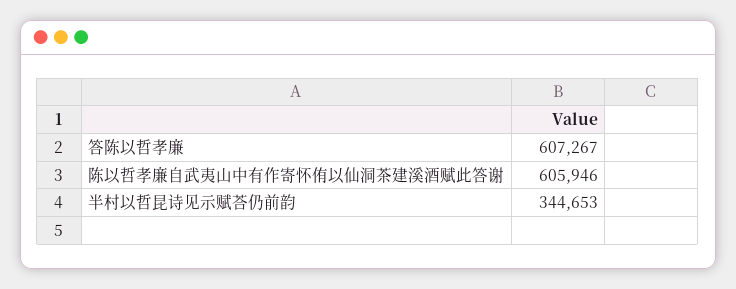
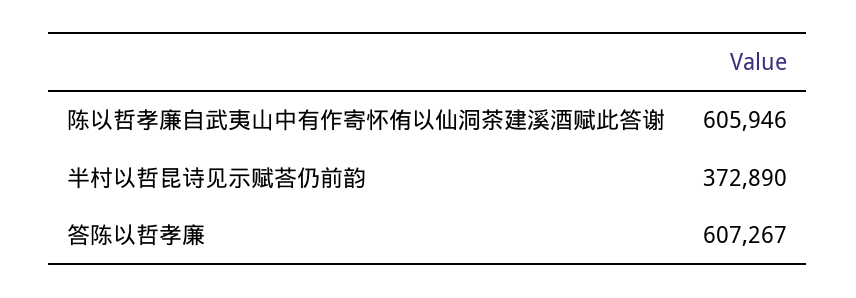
半村以哲昆诗见示赋荅仍前韵: 344653 -> 372890

